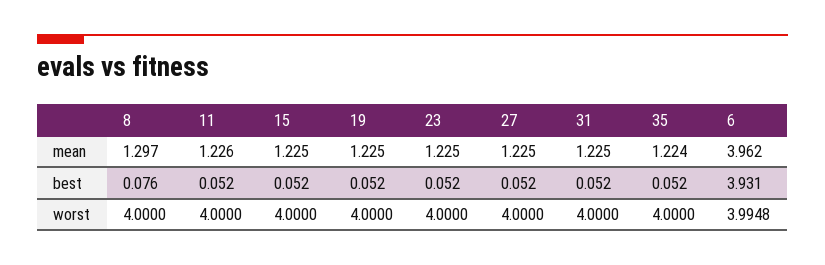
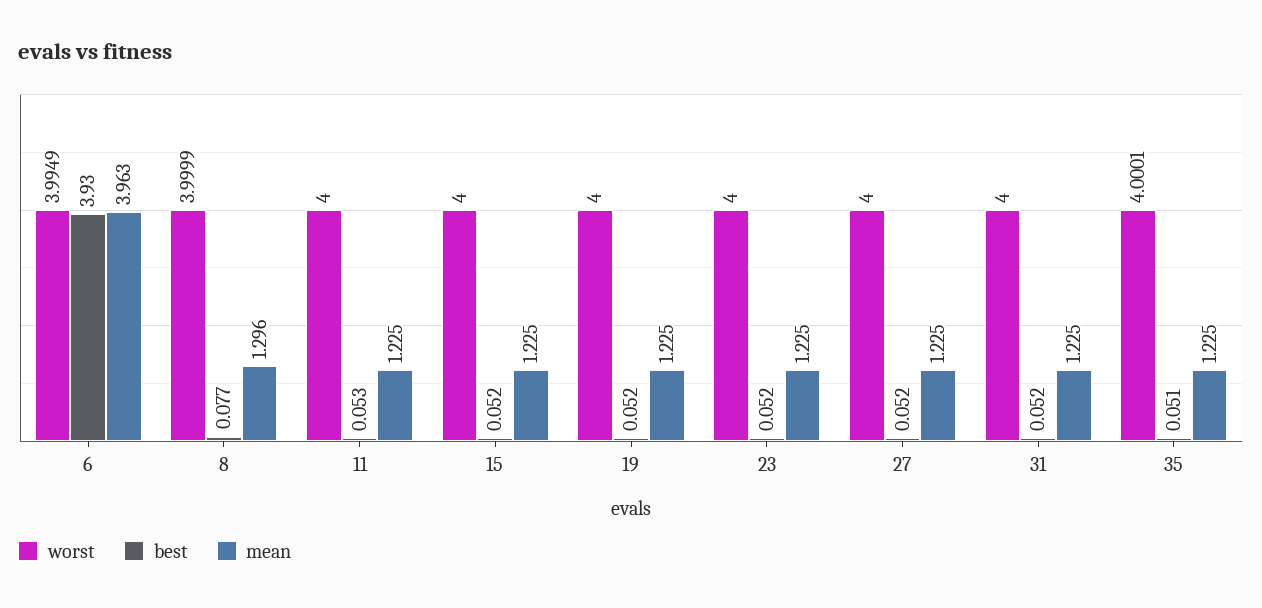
mean, 8: 1.297 -> 1.296
mean, 11: 1.226 -> 1.225
mean, 35: 1.224 -> 1.225
mean, 6: 3.962 -> 3.963
best, 8: 0.076 -> 0.077
best, 11: 0.052 -> 0.053
best, 35: 0.052 -> 0.051
best, 6: 3.931 -> 3.93
worst, 8: 4 -> 3.9999
worst, 35: 4 -> 4.0001
worst, 6: 3.9948 -> 3.9949

